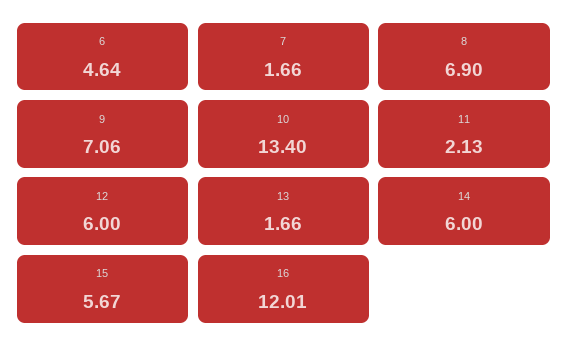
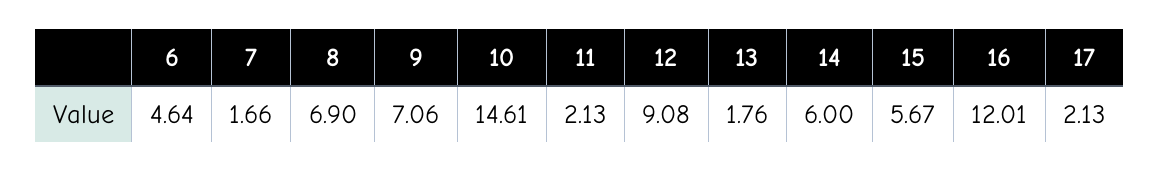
10: 13.4 -> 14.61
12: 6 -> 9.08
13: 1.66 -> 1.76
17: none -> 2.13

